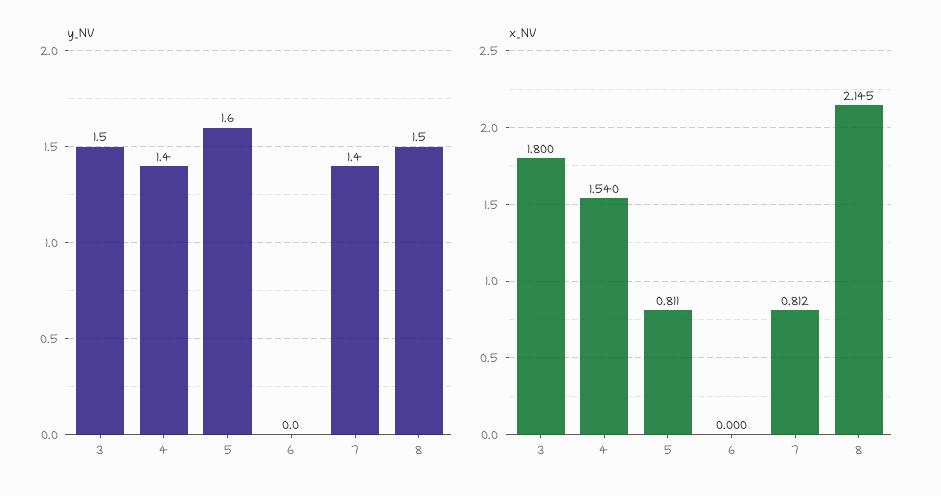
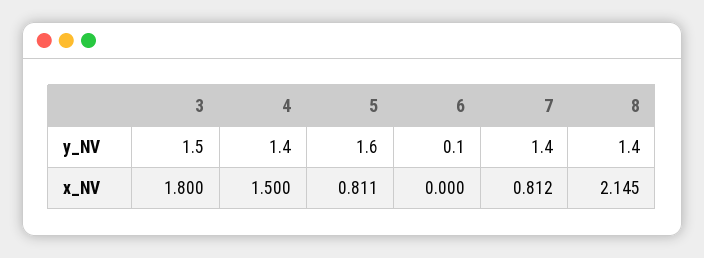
y_NV, 6: 0 -> 0.1
y_NV, 8: 1.5 -> 1.4
x_NV, 4: 1.54 -> 1.5

